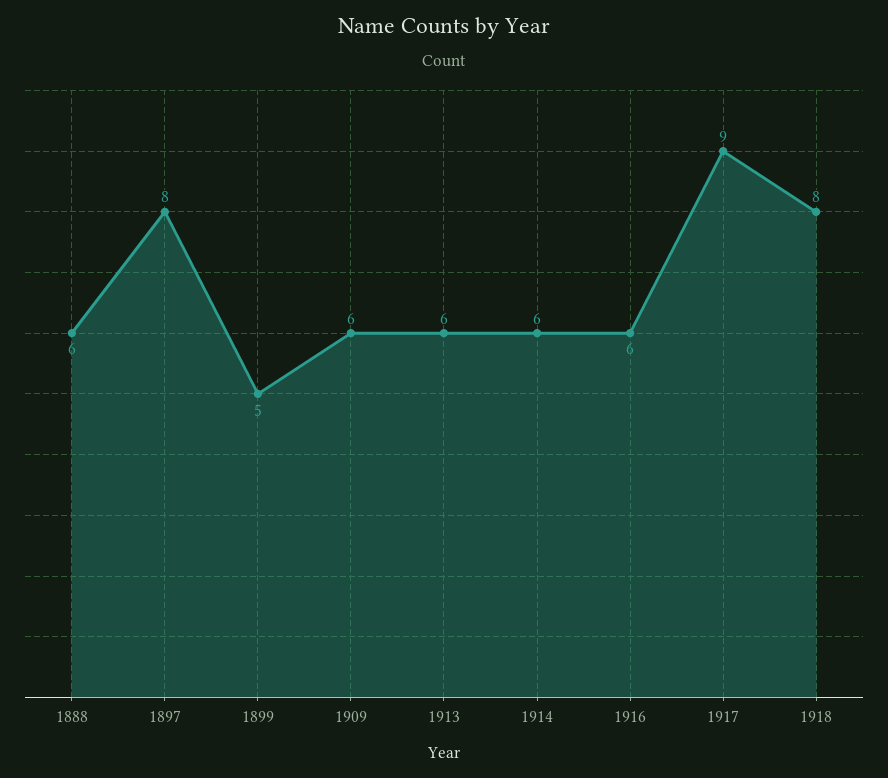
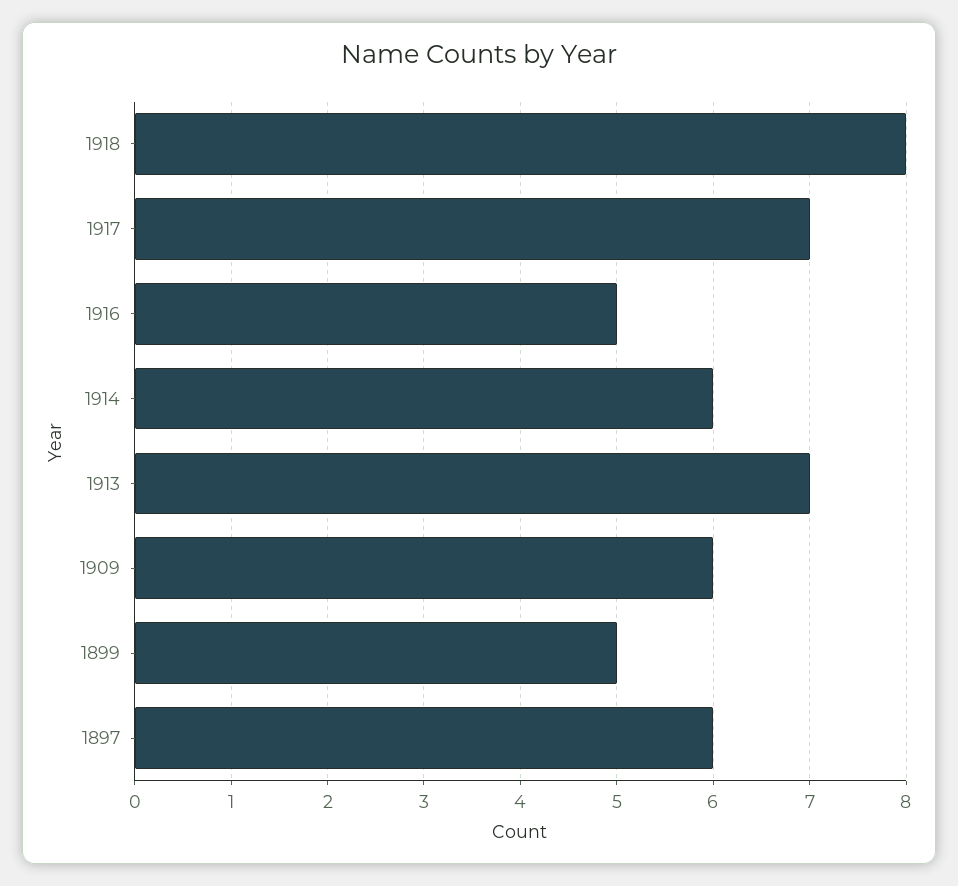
1888: 6 -> none
1897: 8 -> 6
1913: 6 -> 7
1916: 6 -> 5
1917: 9 -> 7

